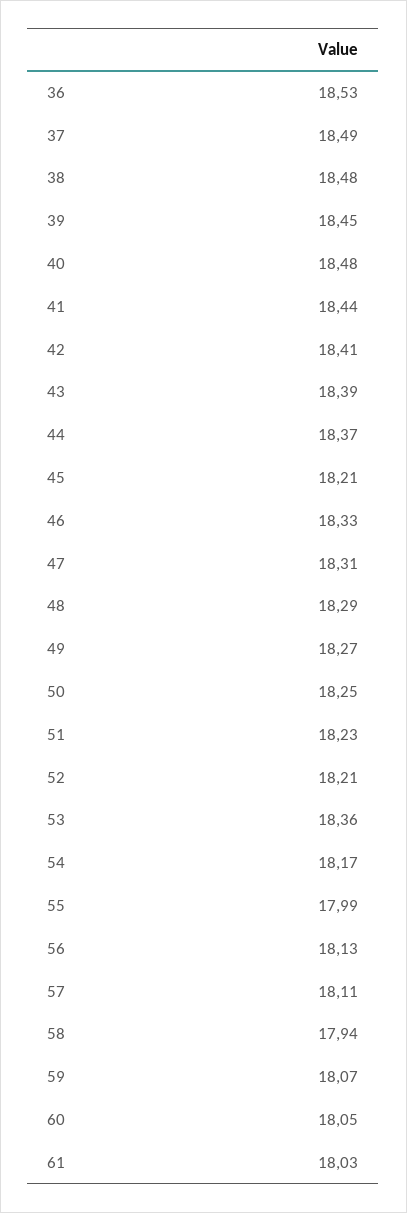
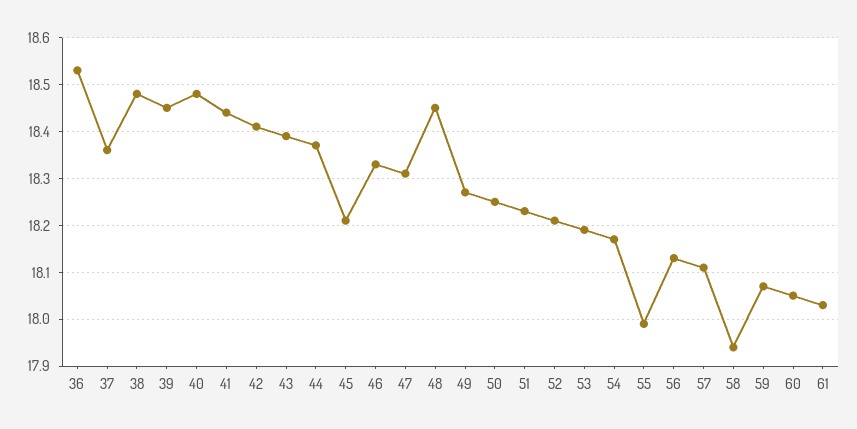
37: 18.49 -> 18.35
48: 18.29 -> 18.45
53: 18.36 -> 18.2

